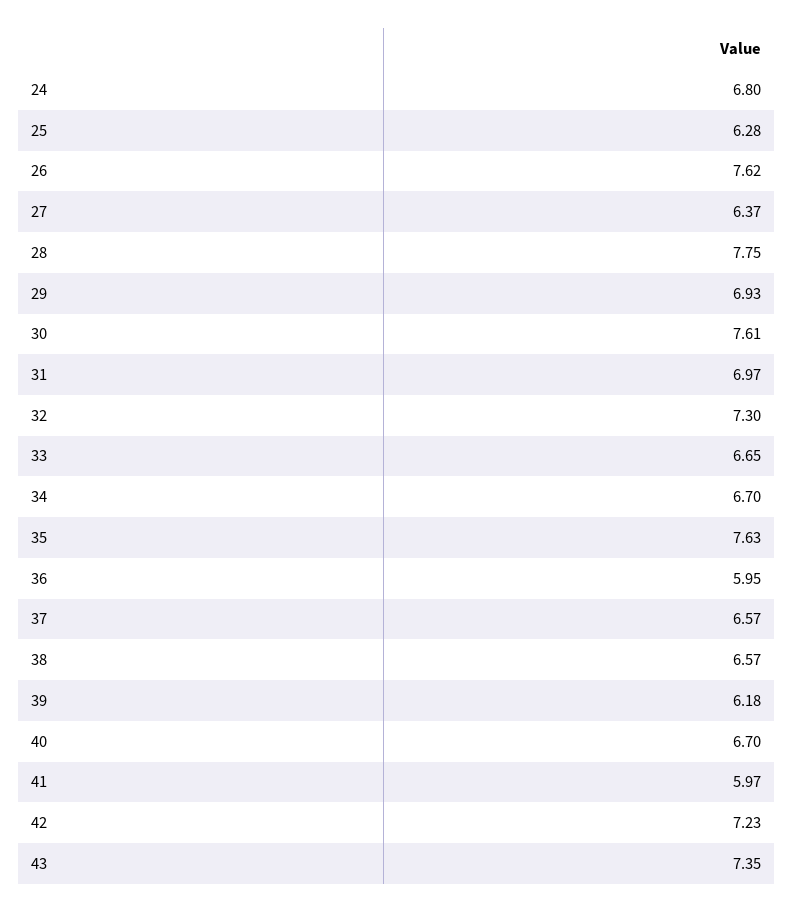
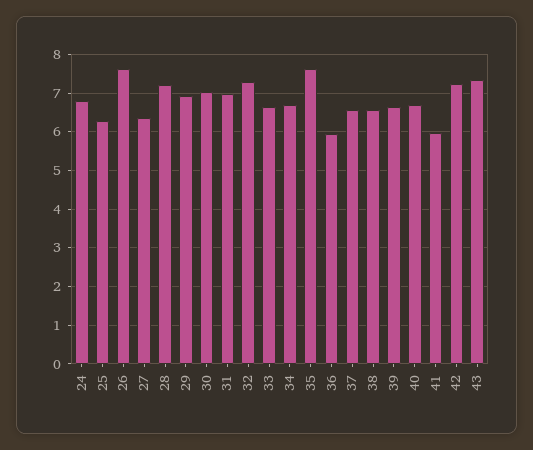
28: 7.75 -> 7.2
30: 7.61 -> 7
39: 6.18 -> 6.6

